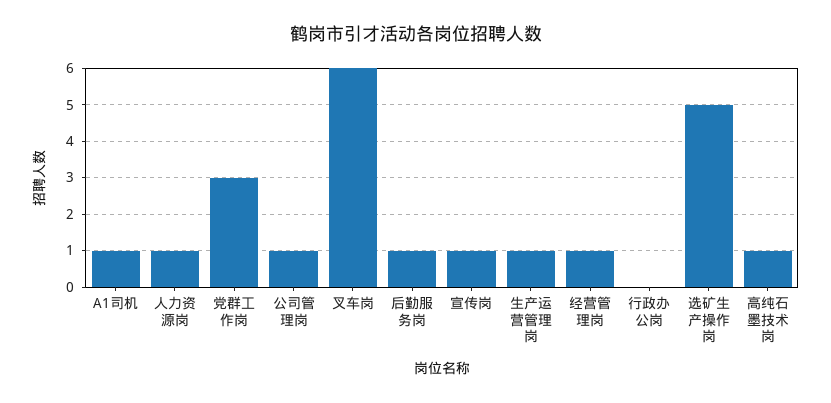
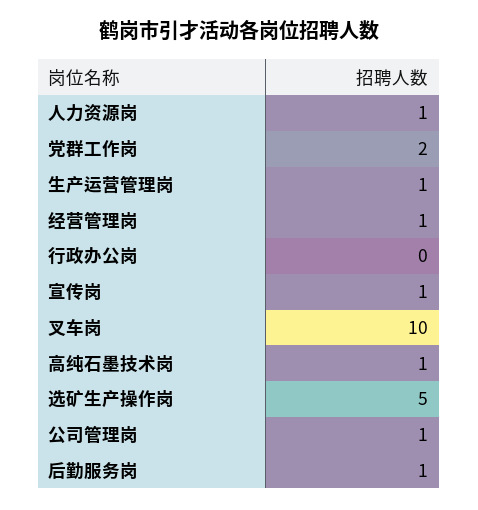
A1司机: 1 -> none
党群工作岗: 3 -> 2
叉车岗: 6 -> 10

